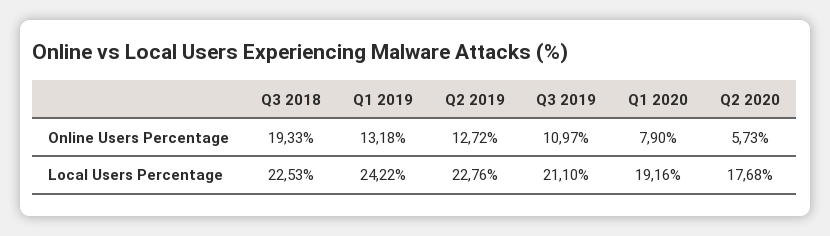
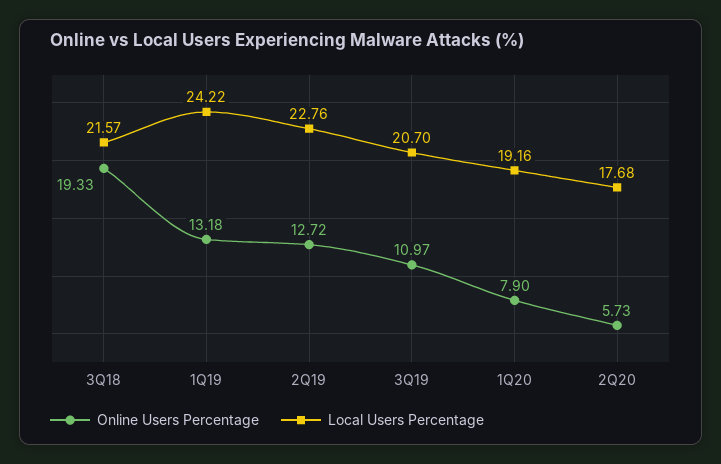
Local Users Percentage, Q3 2018: 22.53 -> 21.57
Local Users Percentage, Q3 2019: 21.1 -> 20.7

